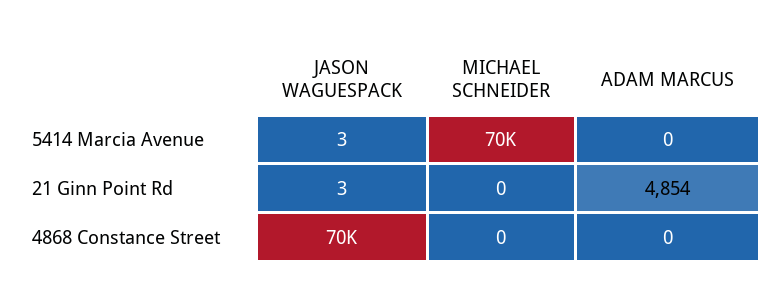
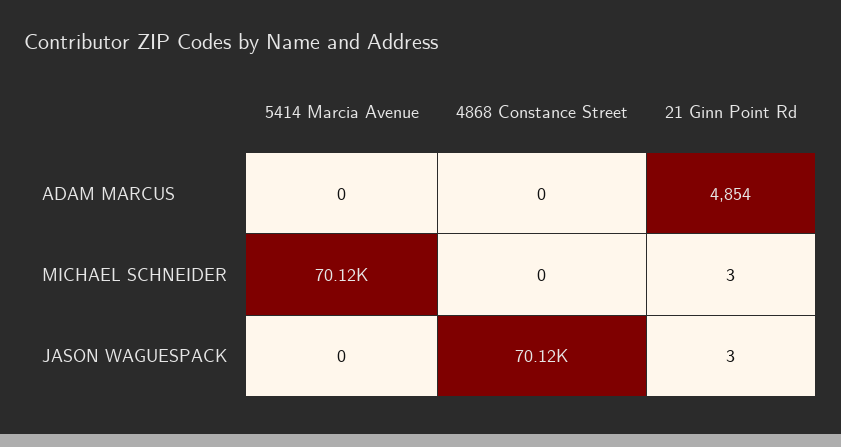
JASON WAGUESPACK, 5414 Marcia Avenue: 3 -> 0
MICHAEL SCHNEIDER, 21 Ginn Point Rd: 0 -> 3

